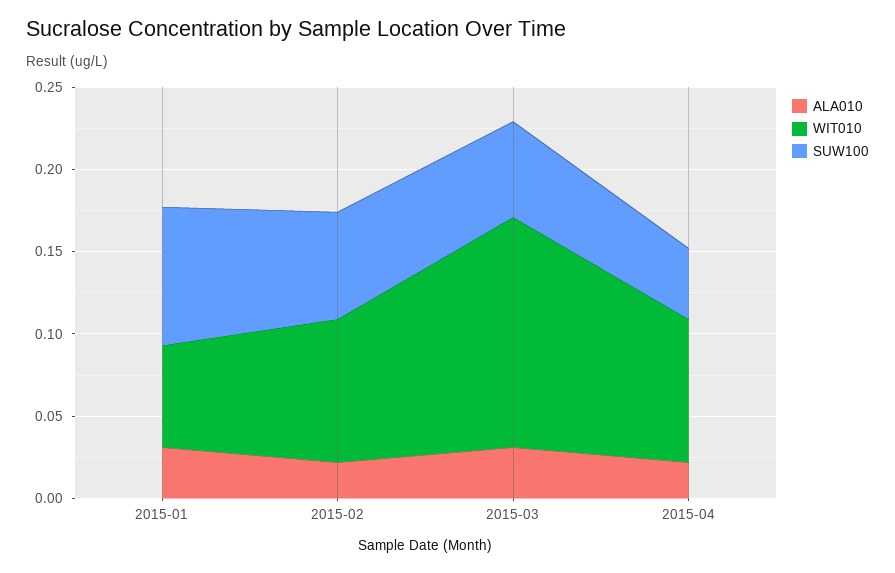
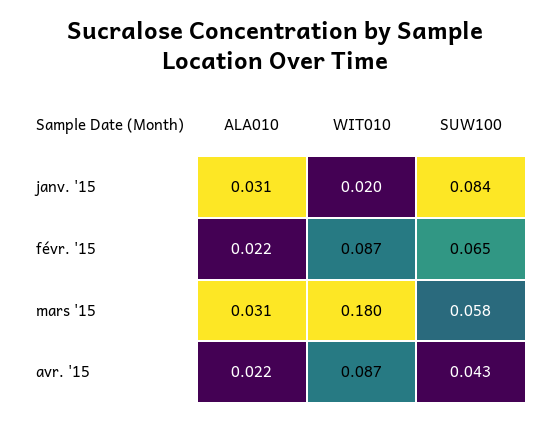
WIT010, 2015-01: 0.06 -> 0.02
WIT010, 2015-03: 0.14 -> 0.18

